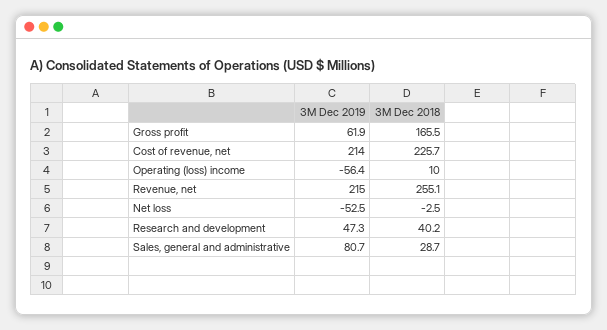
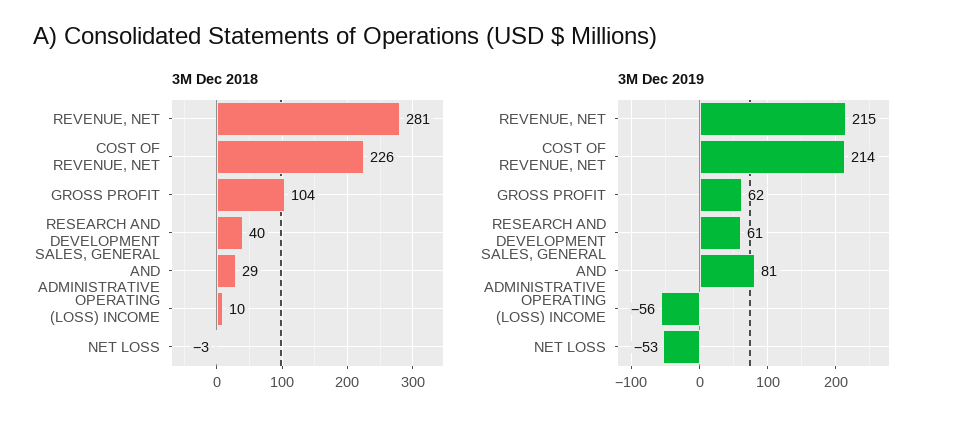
3M Dec 2018, Gross profit: 165.5 -> 104
3M Dec 2018, Revenue, net: 255.1 -> 281
3M Dec 2019, Research and development: 47.3 -> 61

